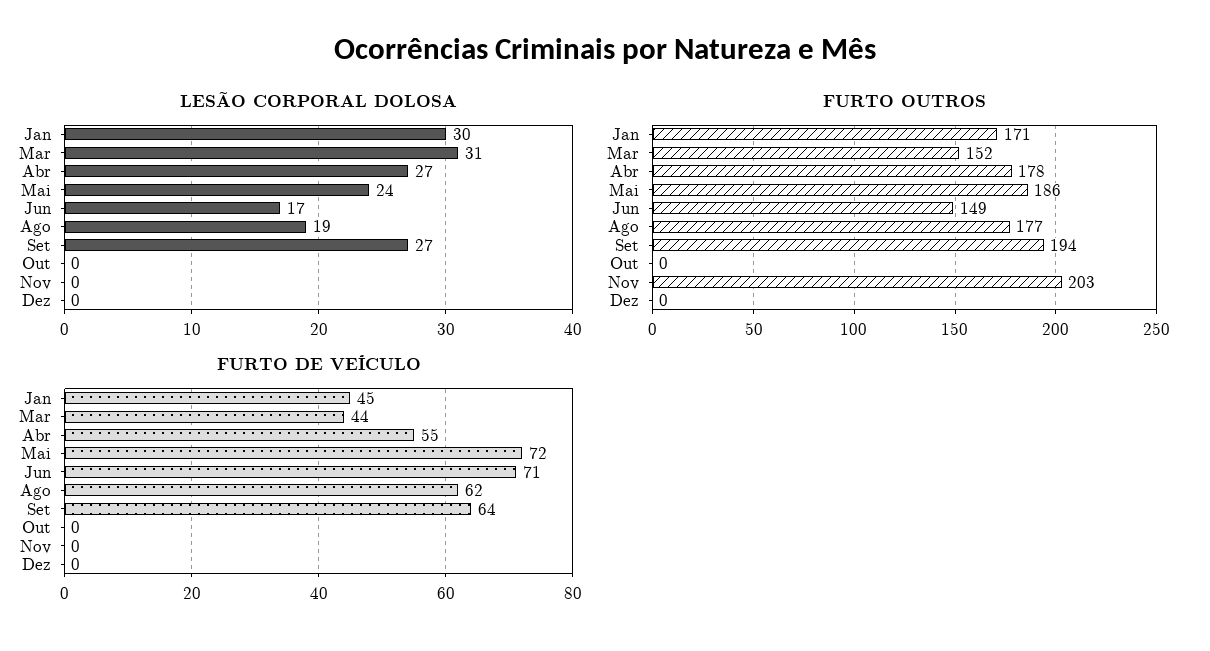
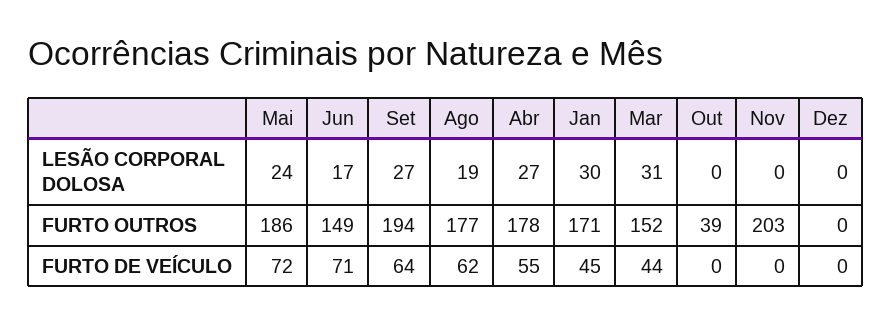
FURTO OUTROS, Out: 0 -> 39

